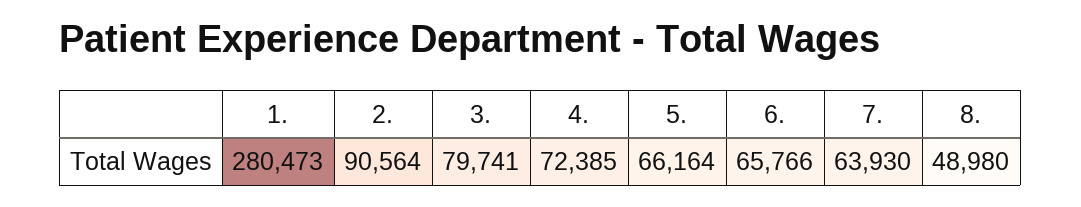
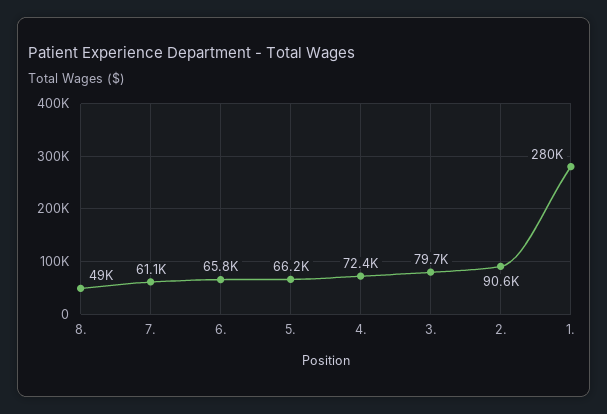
7.: 63930 -> 61100

